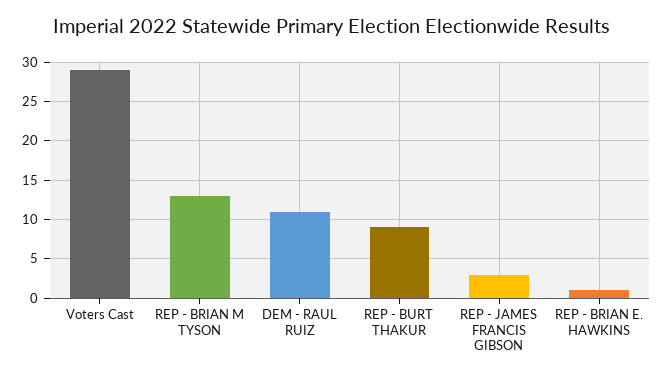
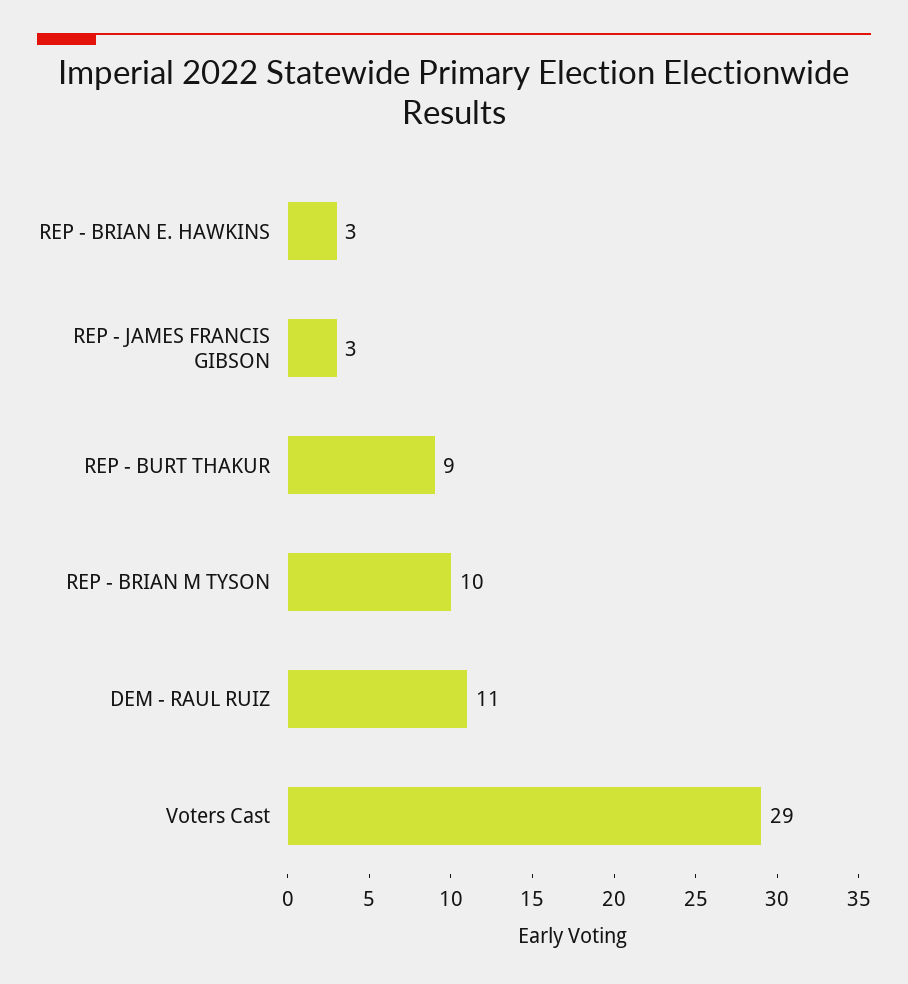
REP - BRIAN M TYSON: 13 -> 10
REP - BRIAN E. HAWKINS: 1 -> 3

